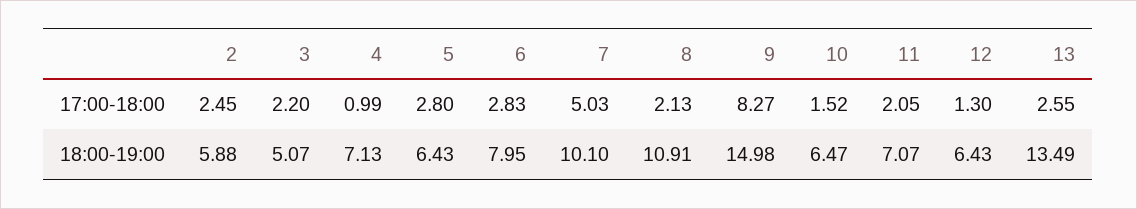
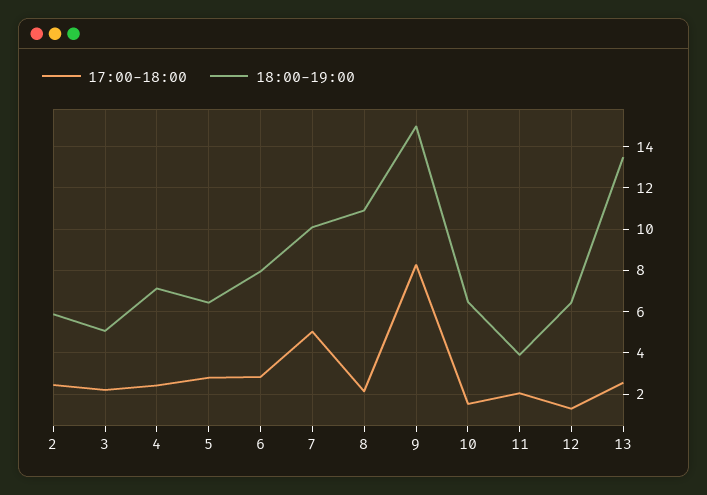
17:00-18:00, 4: 0.99 -> 2.5
18:00-19:00, 11: 7.07 -> 4

